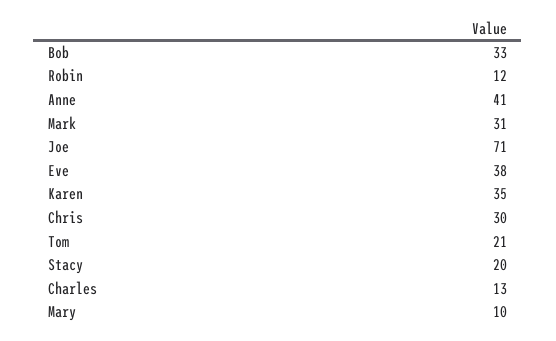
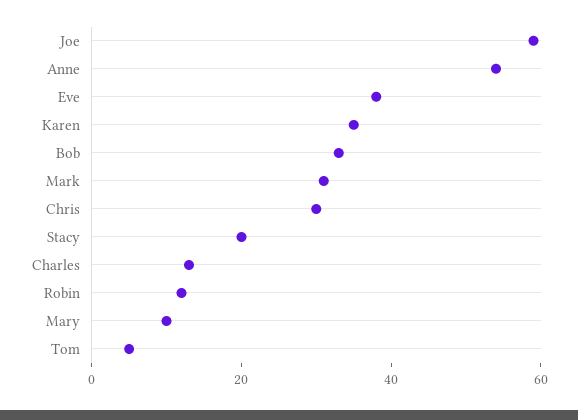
Anne: 41 -> 55
Joe: 71 -> 60
Tom: 21 -> 5

